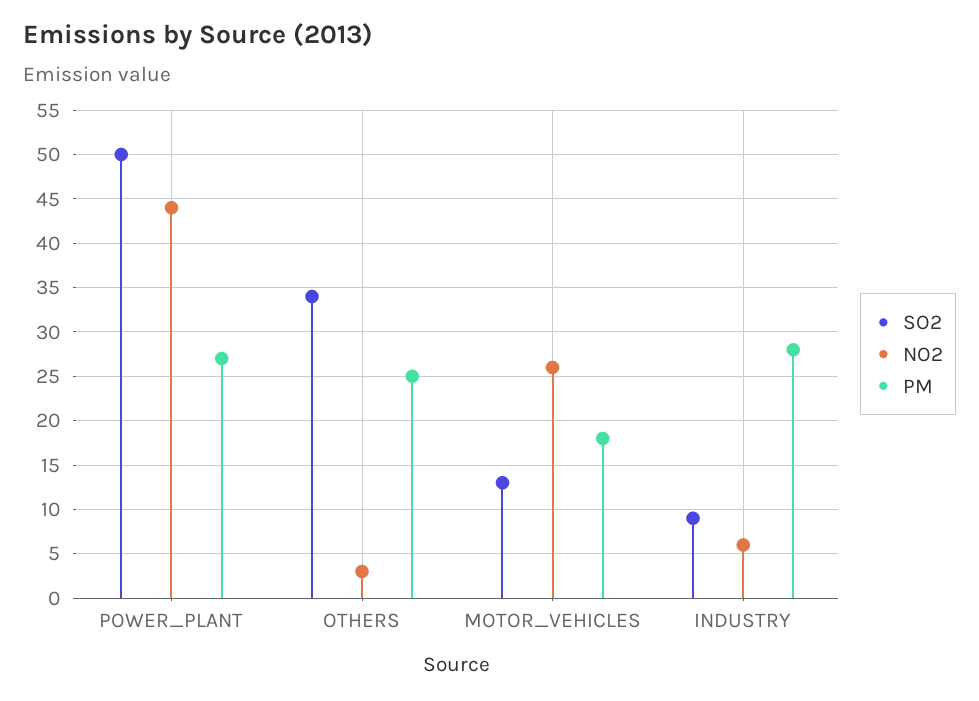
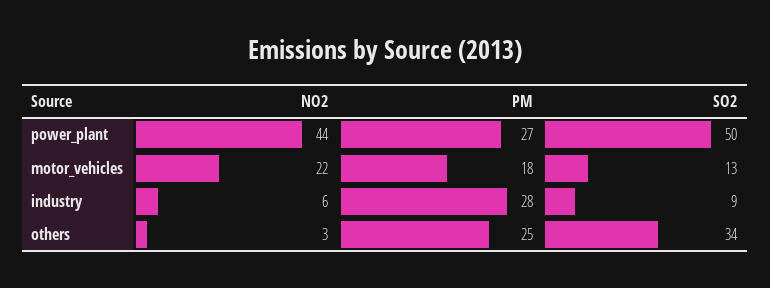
NO2, MOTOR_VEHICLES: 26 -> 22

